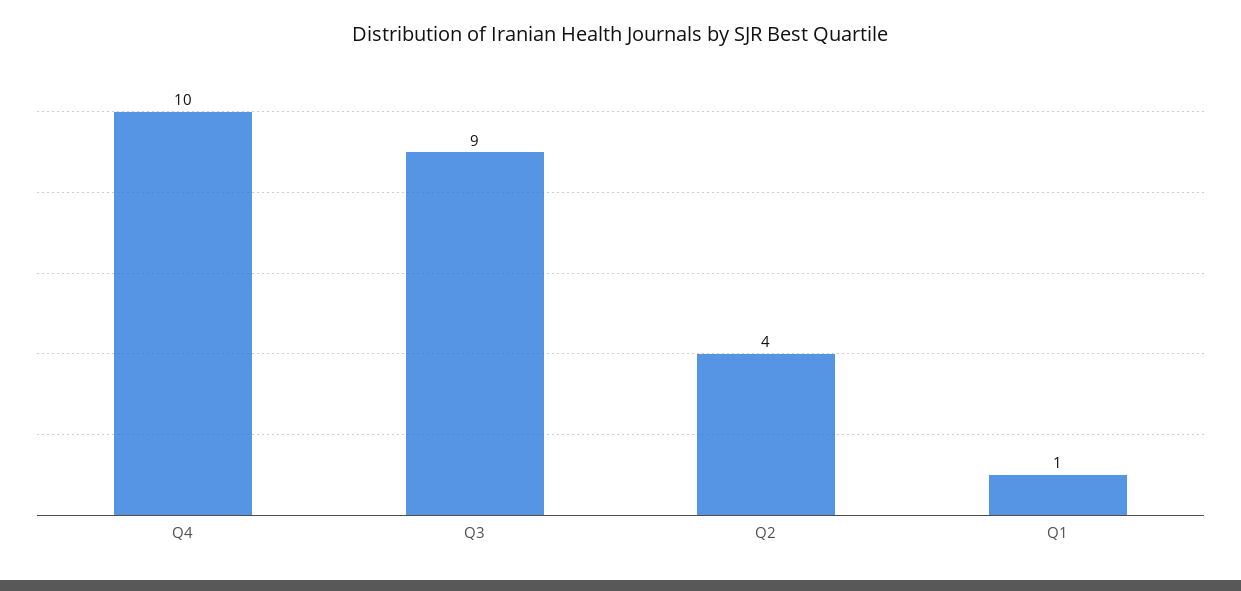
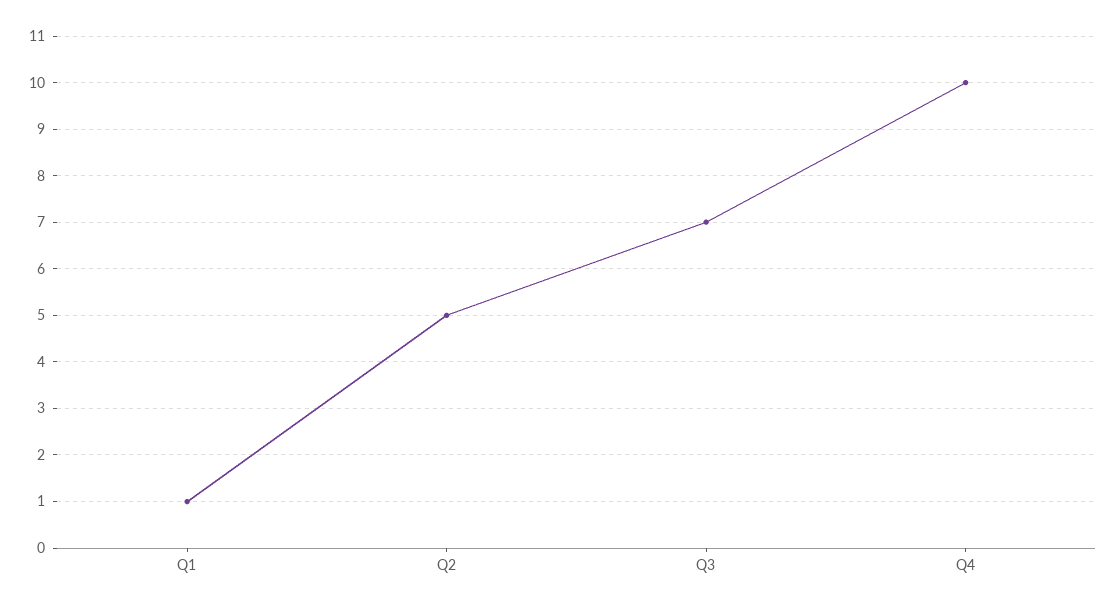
Q3: 9 -> 7
Q2: 4 -> 5

